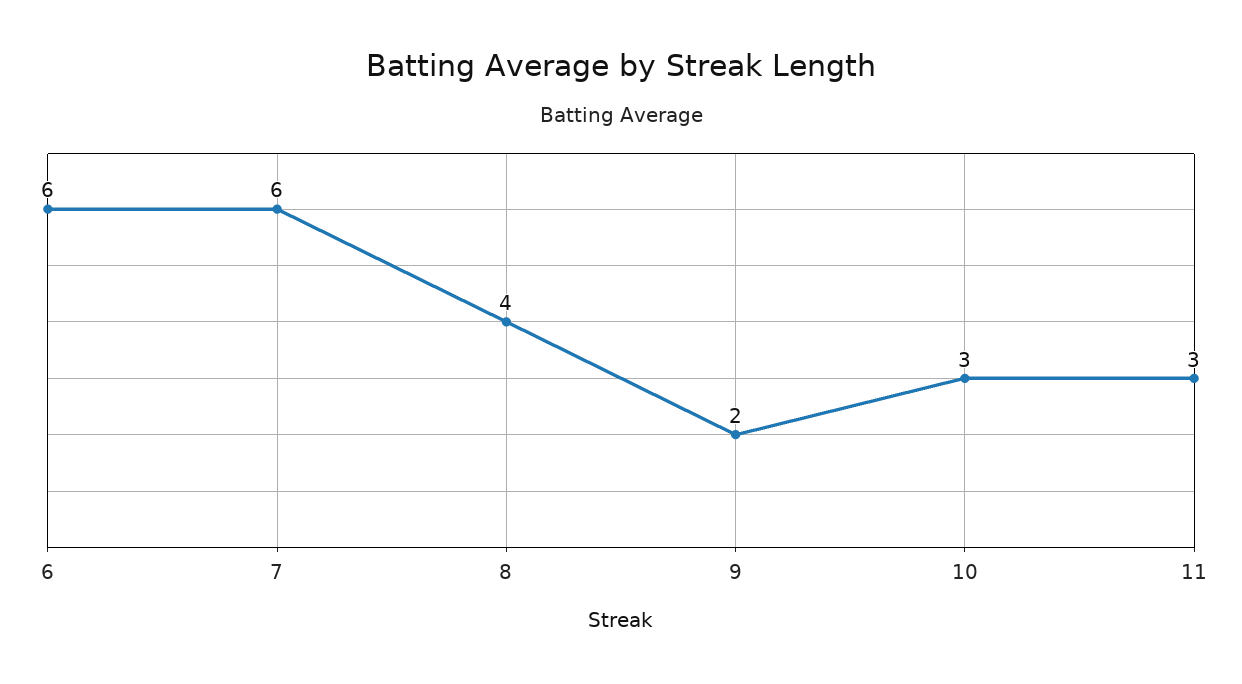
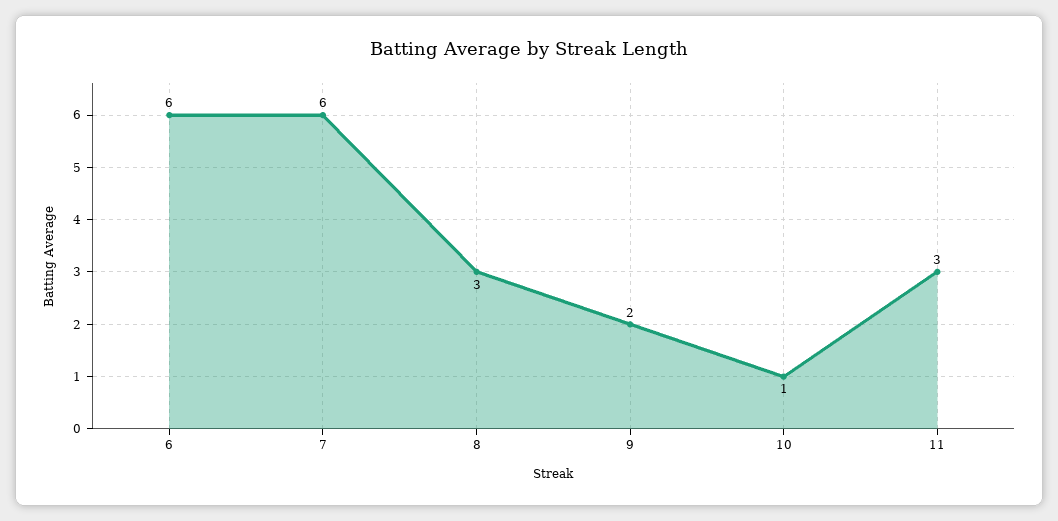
8: 4 -> 3
10: 3 -> 1

